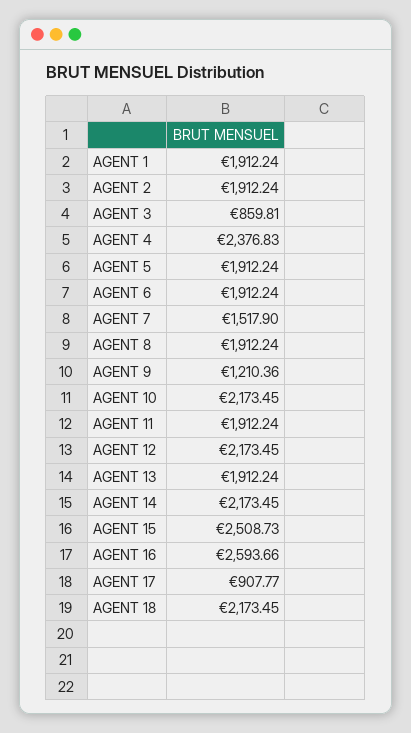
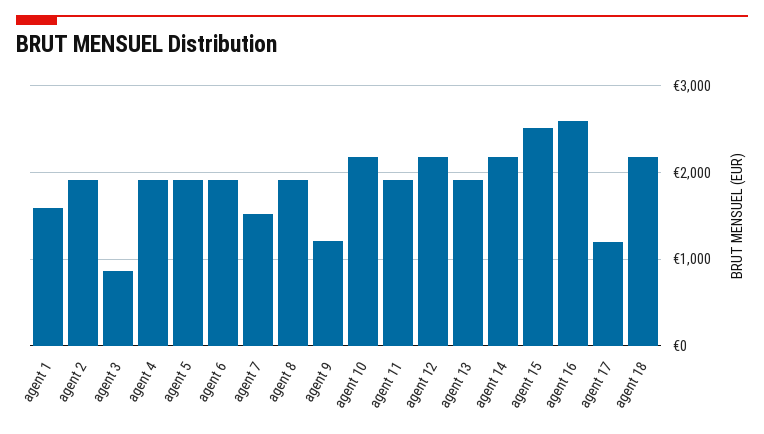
AGENT 1: 1912.24 -> 1600
AGENT 4: 2376.83 -> 1900
AGENT 17: 907.77 -> 1200

